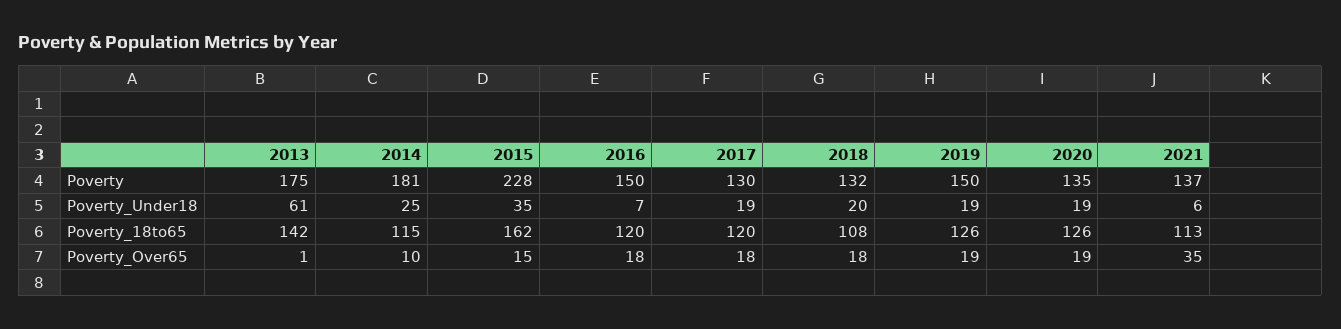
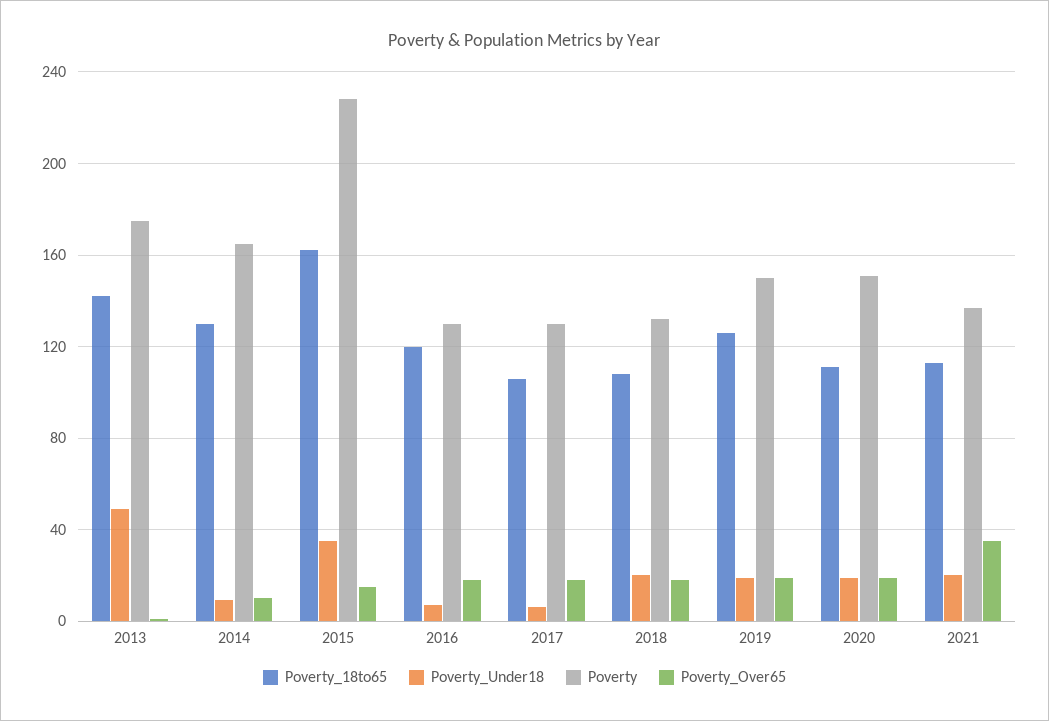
Poverty, 2014: 181 -> 165
Poverty, 2016: 150 -> 130
Poverty, 2020: 135 -> 150
Poverty_Under18, 2013: 61 -> 50
Poverty_Under18, 2014: 25 -> 10
Poverty_Under18, 2017: 19 -> 5
Poverty_Under18, 2021: 6 -> 20
Poverty_18to65, 2014: 115 -> 130
Poverty_18to65, 2017: 120 -> 105
Poverty_18to65, 2020: 126 -> 110

